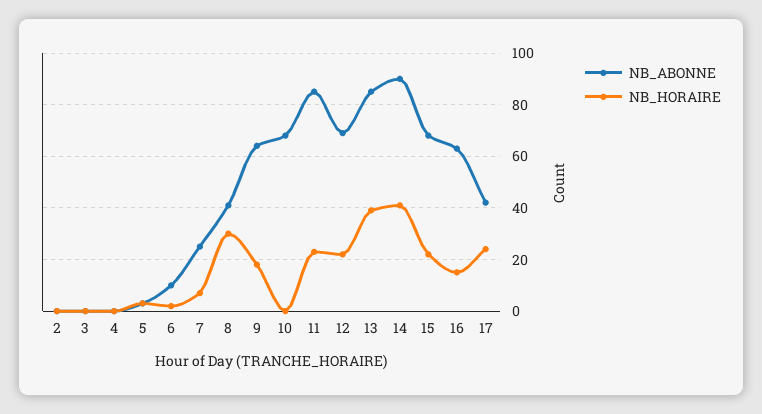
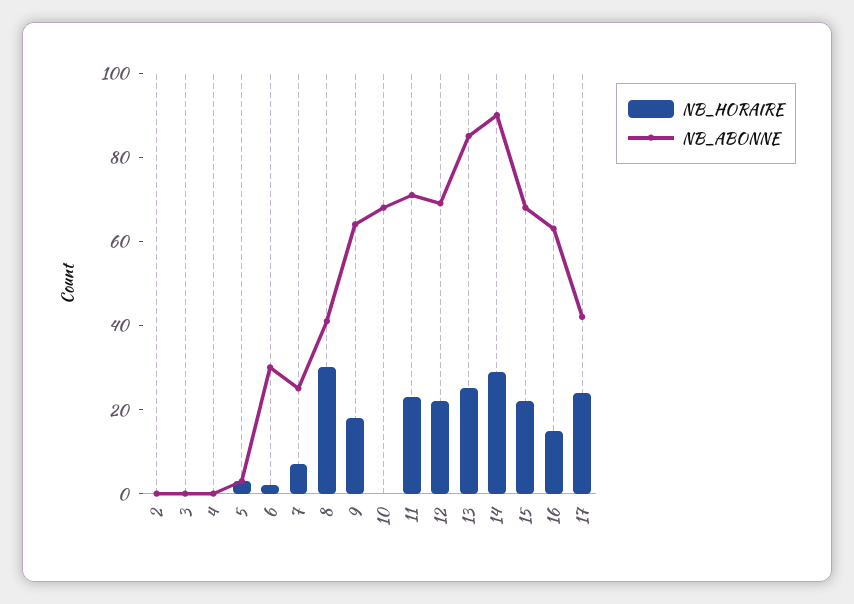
NB_ABONNE, 6: 10 -> 30
NB_ABONNE, 11: 85 -> 70
NB_HORAIRE, 13: 40 -> 25
NB_HORAIRE, 14: 40 -> 30

